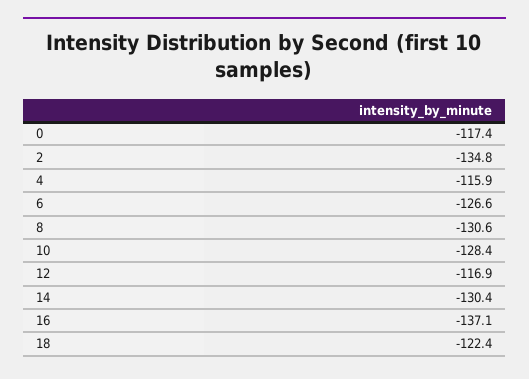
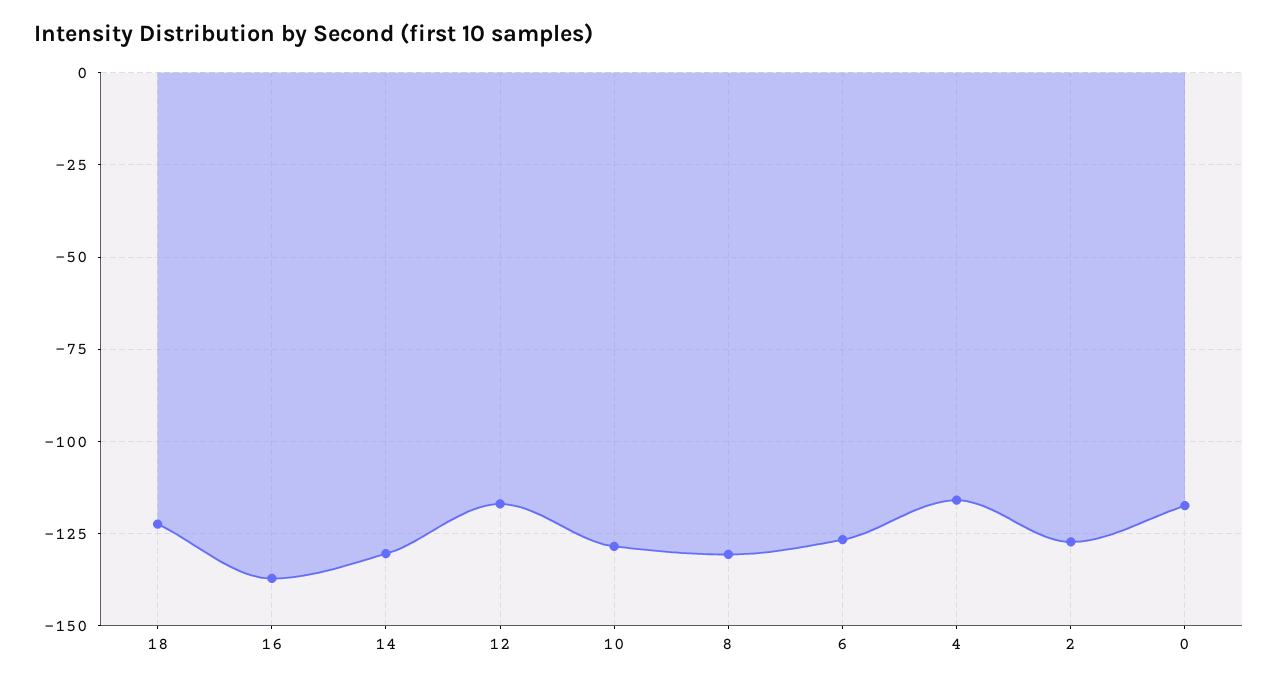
2: -134.8 -> -127.5

